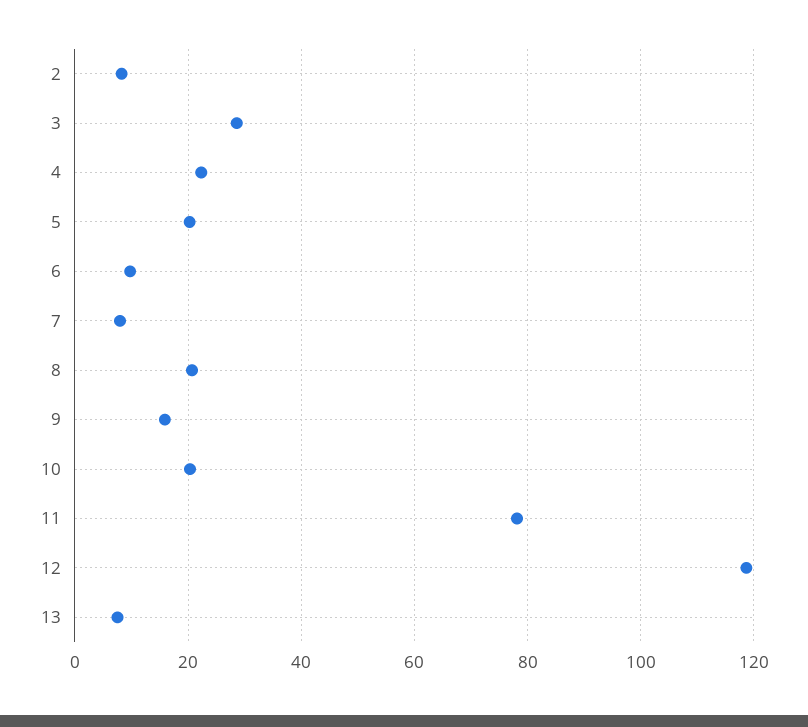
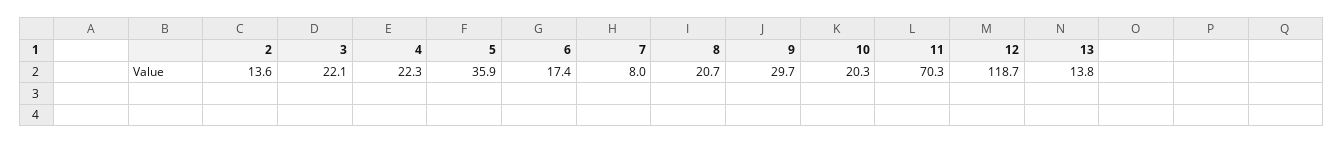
2: 8 -> 13.6
3: 28 -> 22.1
5: 20 -> 35.9
6: 10 -> 17.4
9: 16 -> 29.7
11: 78 -> 70.3
13: 8 -> 13.8

